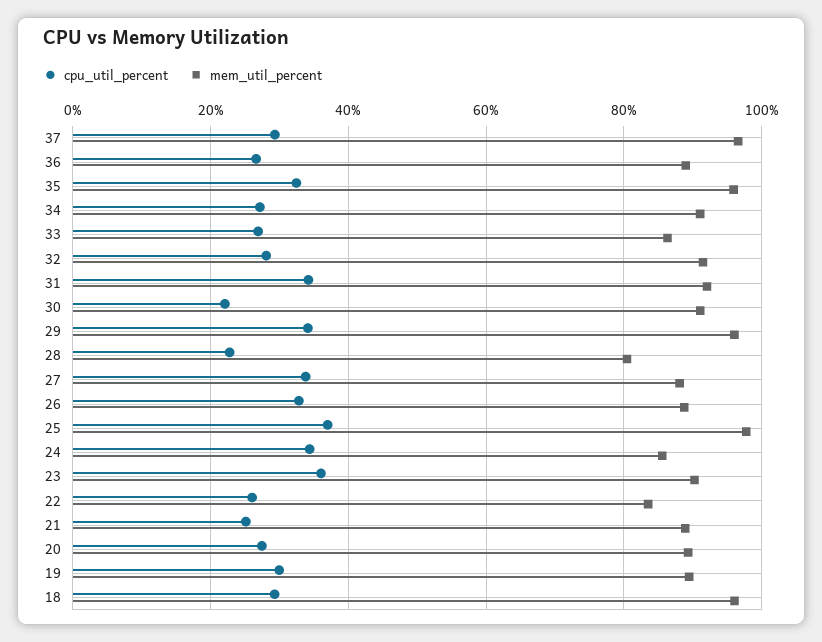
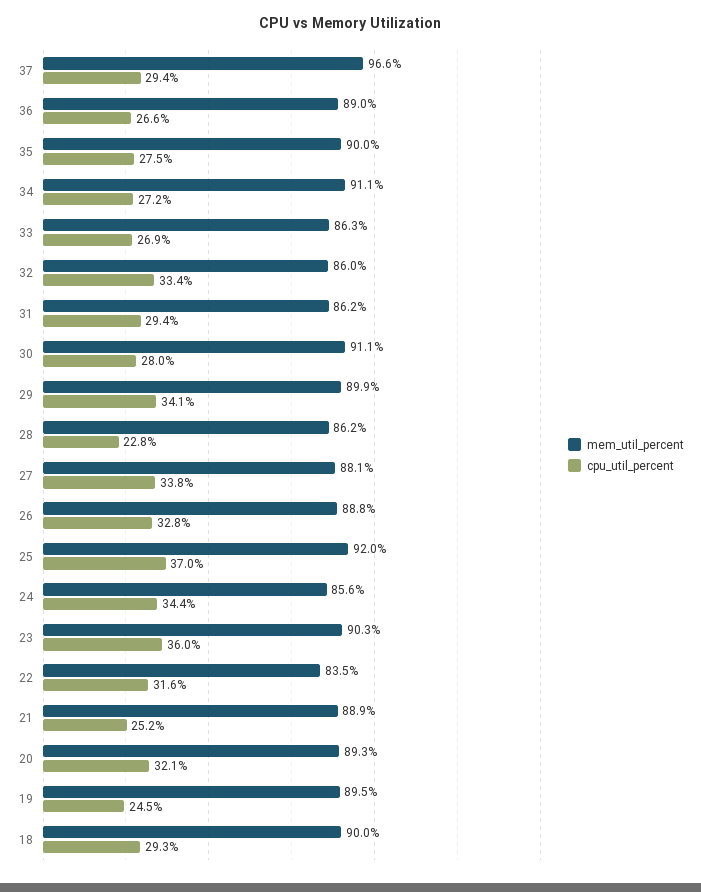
cpu_util_percent, 35: 32 -> 27.5
mem_util_percent, 35: 96 -> 90
cpu_util_percent, 32: 28 -> 33.4
mem_util_percent, 32: 92 -> 86
cpu_util_percent, 31: 34 -> 29.4
mem_util_percent, 31: 92 -> 86.2
cpu_util_percent, 30: 22 -> 28
mem_util_percent, 29: 96 -> 89.9
mem_util_percent, 28: 80 -> 86.2
mem_util_percent, 25: 98 -> 92
cpu_util_percent, 22: 26 -> 31.6
cpu_util_percent, 20: 28 -> 32.1
cpu_util_percent, 19: 30 -> 24.5
mem_util_percent, 18: 96 -> 90

